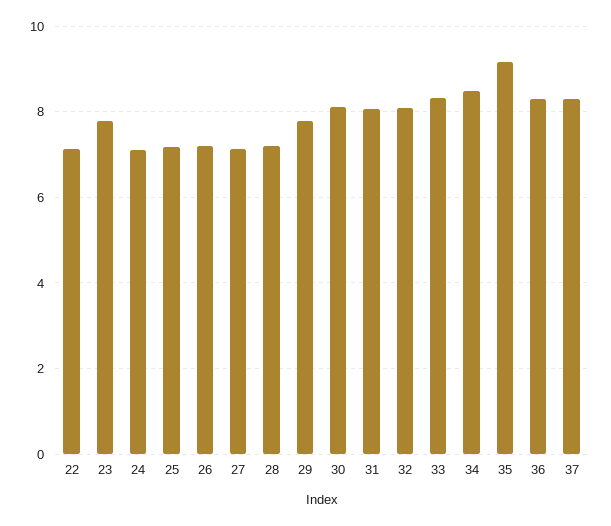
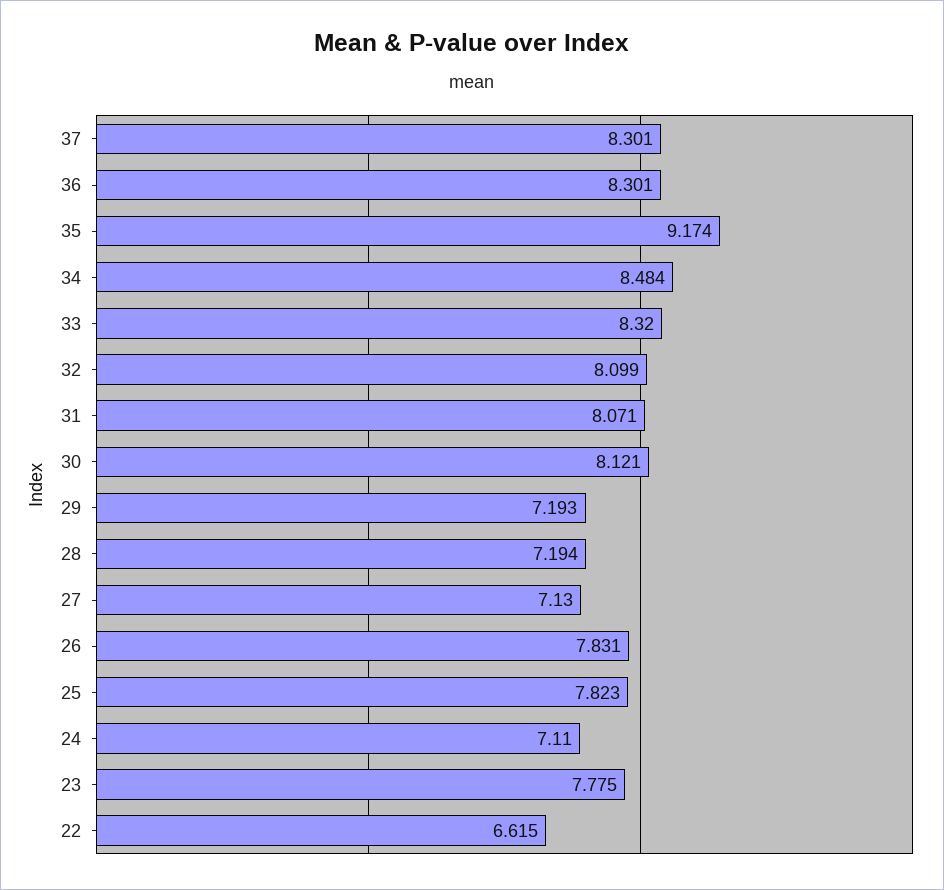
22: 7.2 -> 6.615
25: 7.2 -> 7.823
26: 7.2 -> 7.831
29: 7.8 -> 7.193

